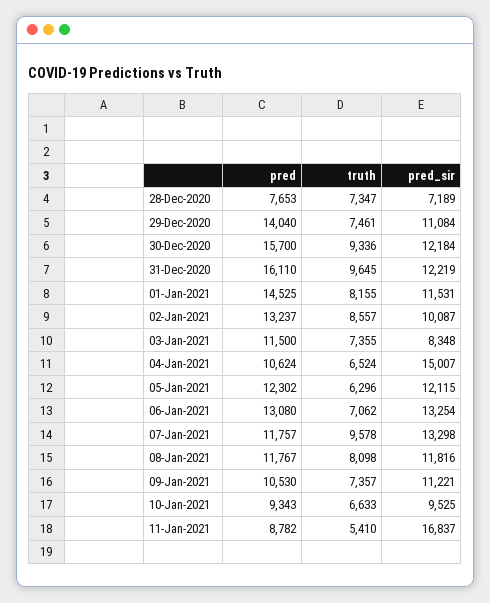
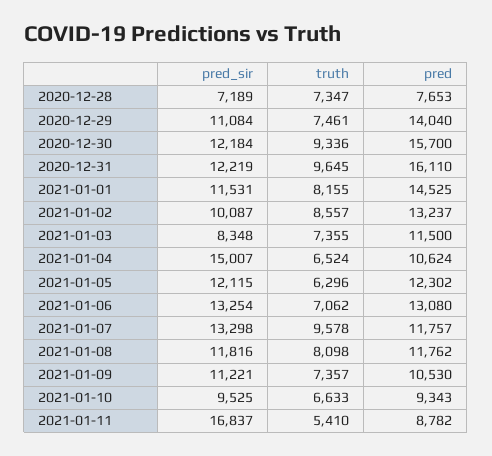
pred, 08-Jan-2021: 11767 -> 11762

